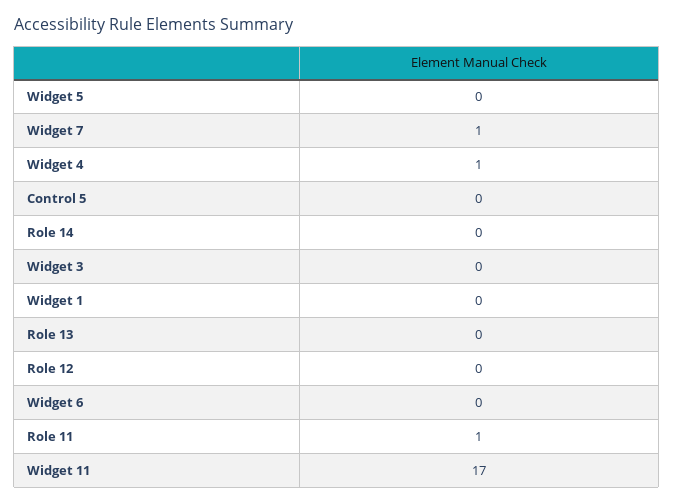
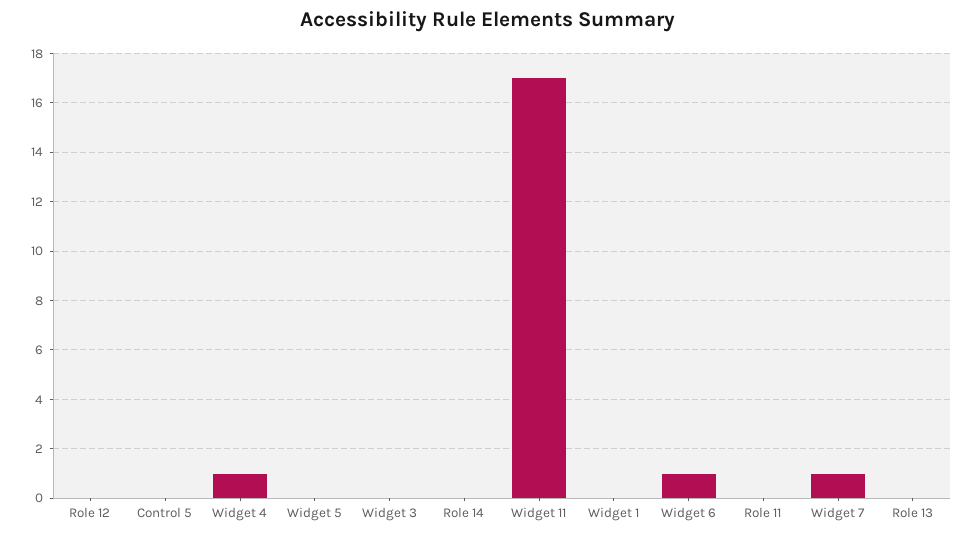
Widget 6: 0 -> 1
Role 11: 1 -> 0

